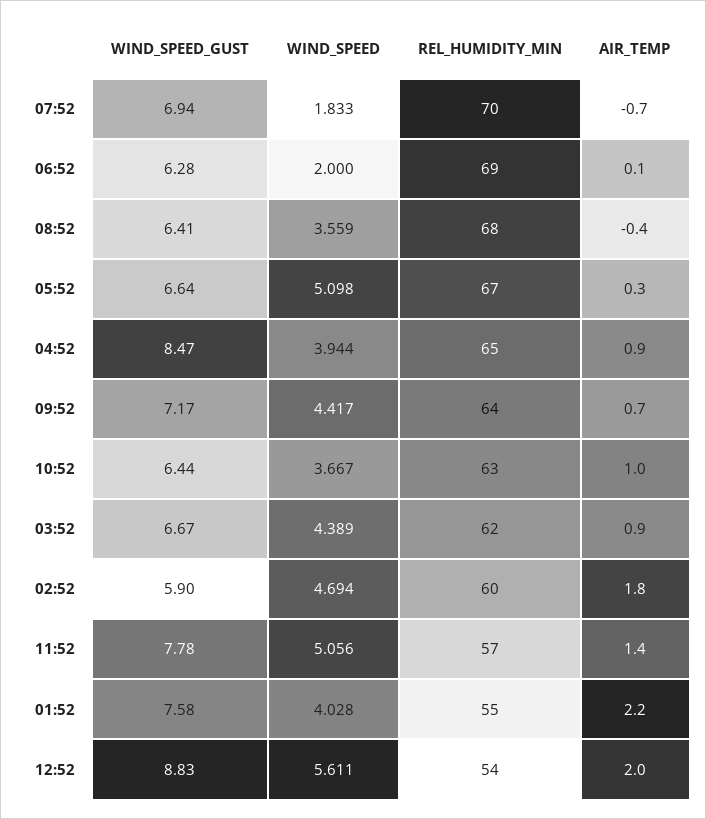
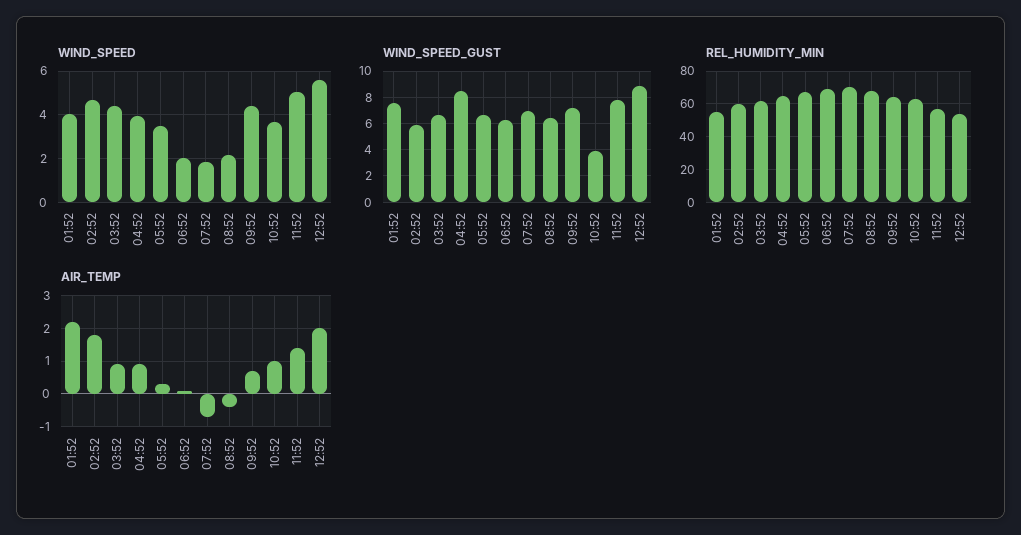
WIND_SPEED, 08:52: 3.559 -> 2
WIND_SPEED, 05:52: 5.098 -> 3.5
WIND_SPEED_GUST, 10:52: 6.44 -> 4

